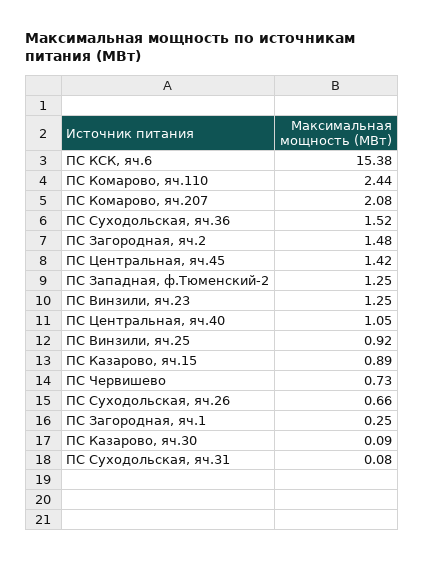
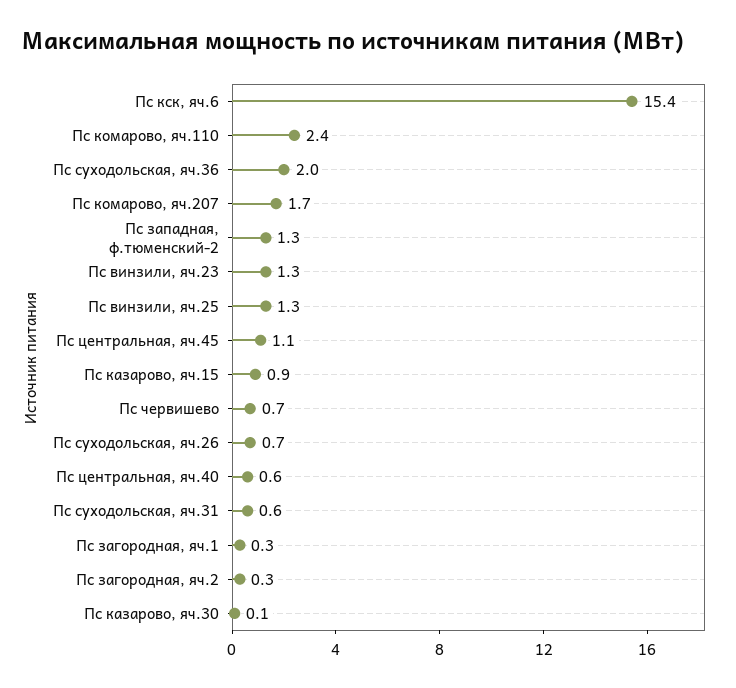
ПС Комарово, яч.207: 2.08 -> 1.7
ПС Суходольская, яч.36: 1.52 -> 2
ПС Загородная, яч.2: 1.48 -> 0.3
ПС Центральная, яч.45: 1.42 -> 1.1
ПС Центральная, яч.40: 1.05 -> 0.6
ПС Винзили, яч.25: 0.92 -> 1.3
ПС Суходольская, яч.31: 0.08 -> 0.6

